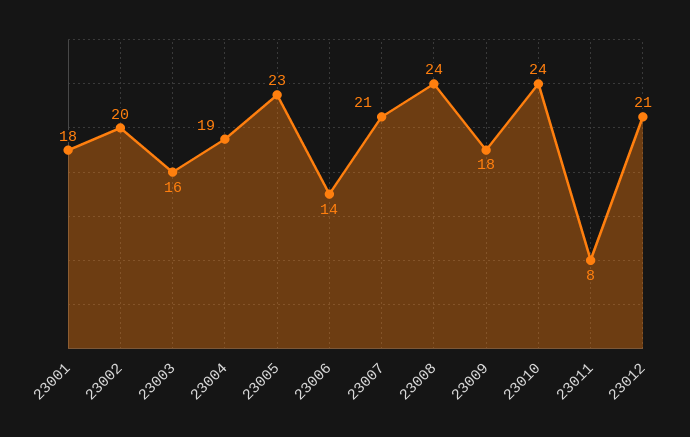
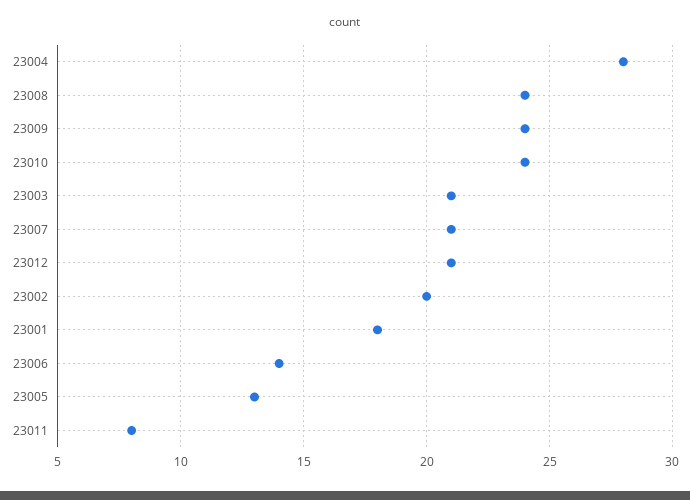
23003: 16 -> 21
23004: 19 -> 28
23005: 23 -> 13
23009: 18 -> 24

